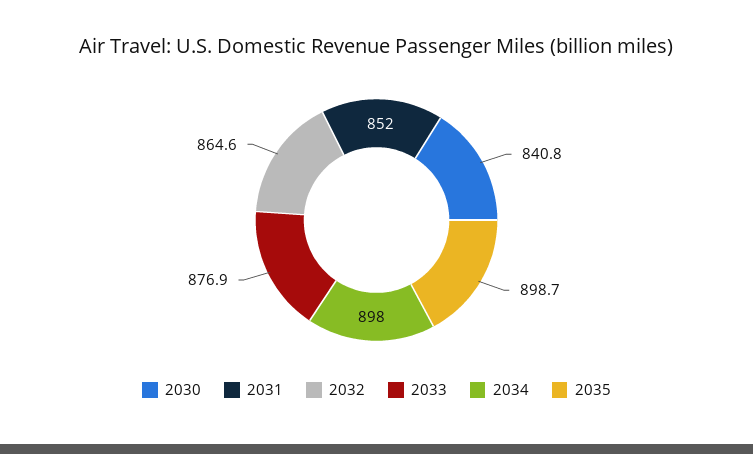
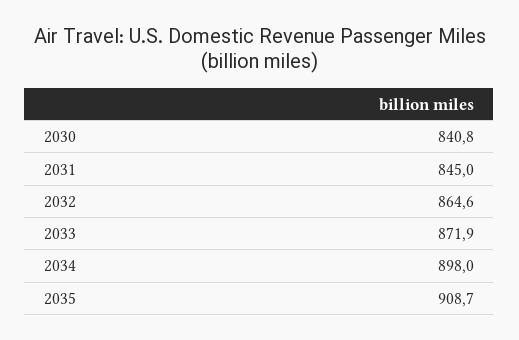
2031: 852 -> 845
2033: 876.9 -> 871.9
2035: 898.7 -> 908.7

